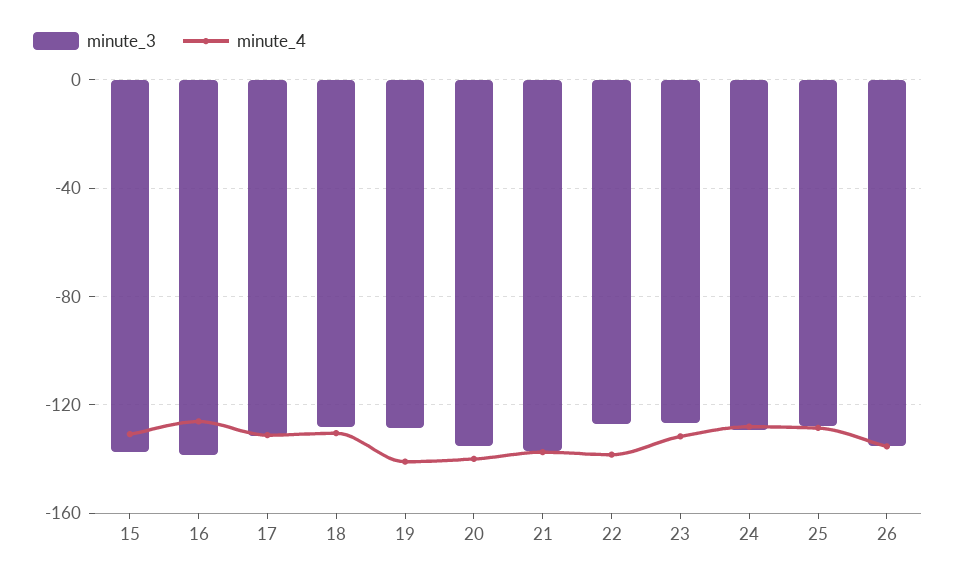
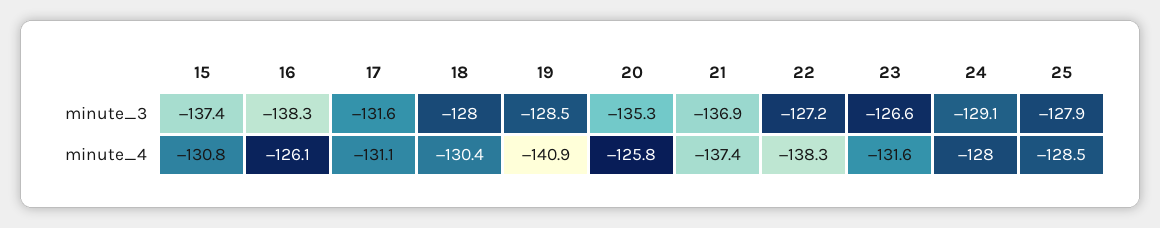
minute_4, 20: -140 -> -125.8
minute_3, 26: -135 -> none
minute_4, 26: -135 -> none

